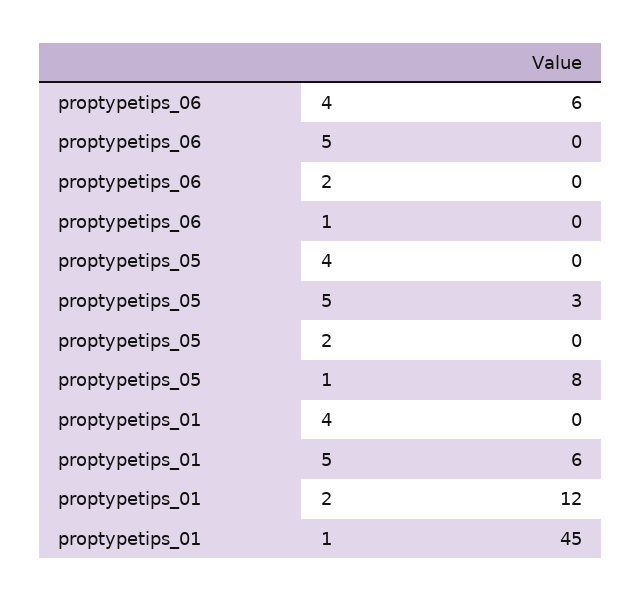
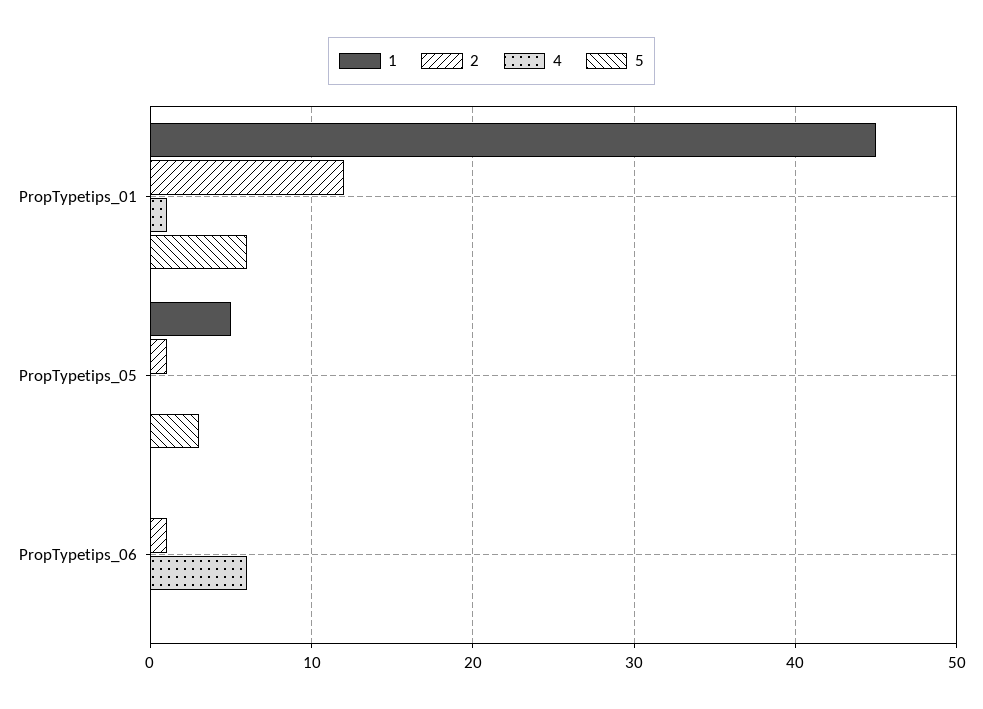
2, proptypetips_06: 0 -> 1
2, proptypetips_05: 0 -> 1
1, proptypetips_05: 8 -> 5
4, proptypetips_01: 0 -> 1

